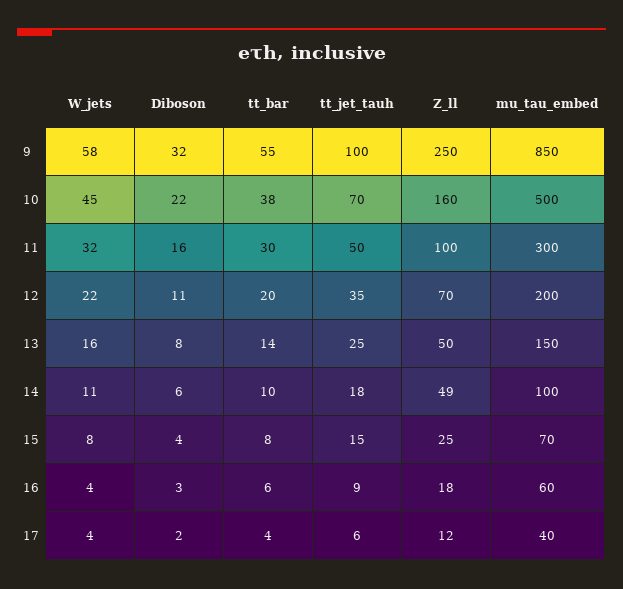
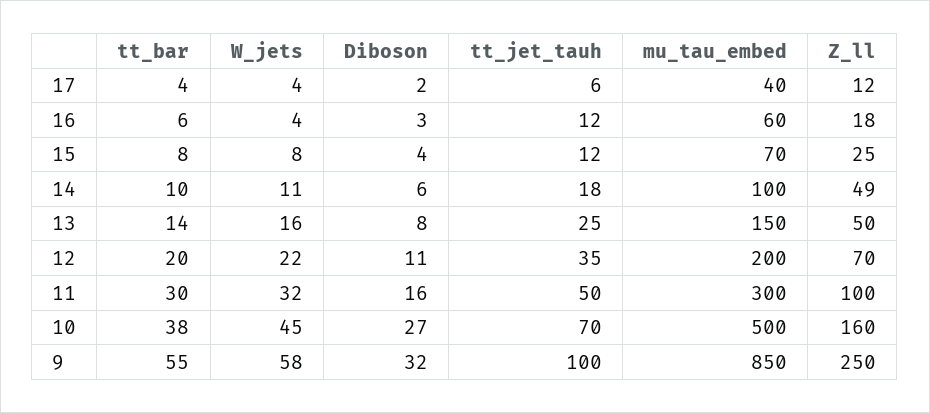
Diboson, 10: 22 -> 27
tt_jet_tauh, 15: 15 -> 12
tt_jet_tauh, 16: 9 -> 12

